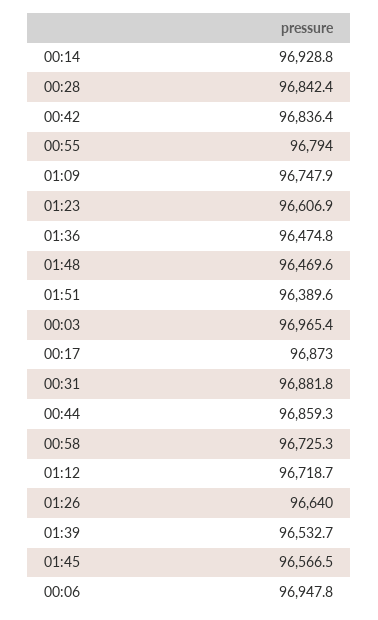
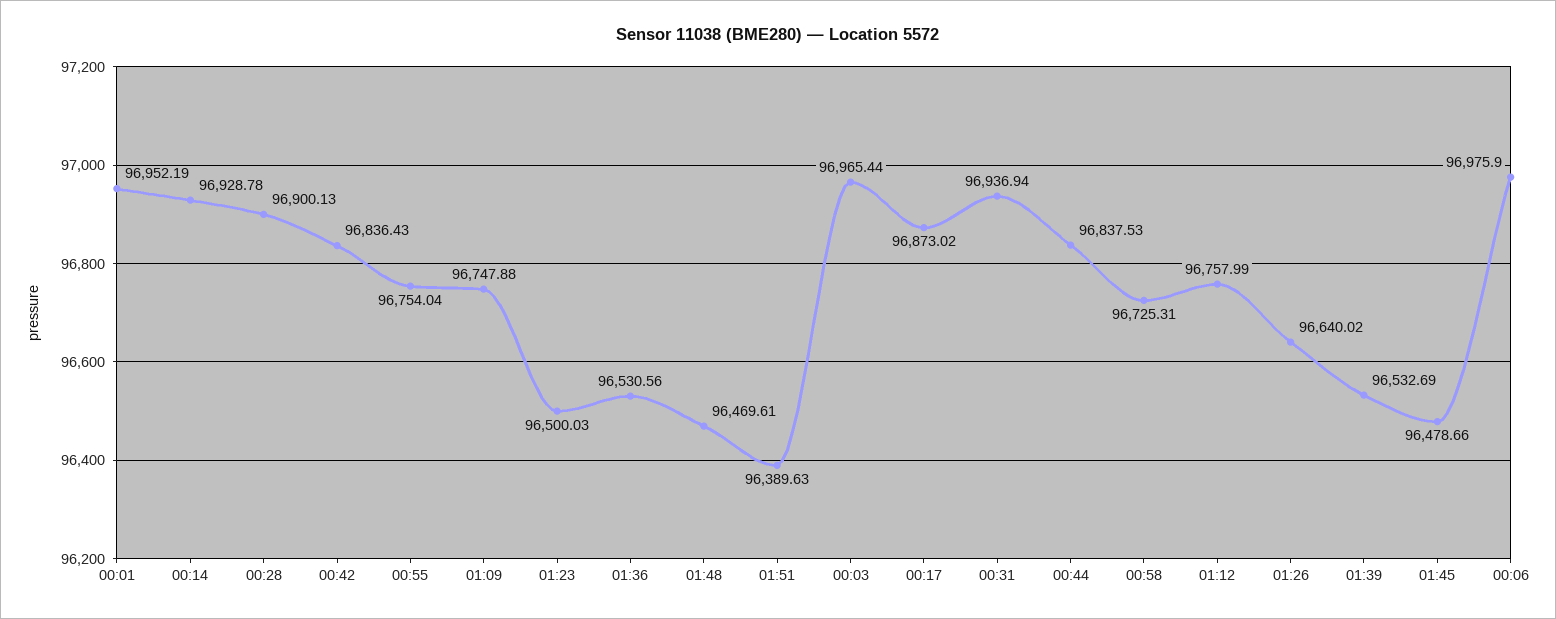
00:28: 96842.4 -> 96900.13
00:55: 96794 -> 96754.04
01:23: 96606.9 -> 96500.03
01:36: 96474.8 -> 96530.56
00:31: 96881.8 -> 96936.94
00:44: 96859.3 -> 96837.53
01:12: 96718.7 -> 96757.99
01:45: 96566.5 -> 96478.66
00:06: 96947.8 -> 96975.9
00:01: none -> 96952.19

